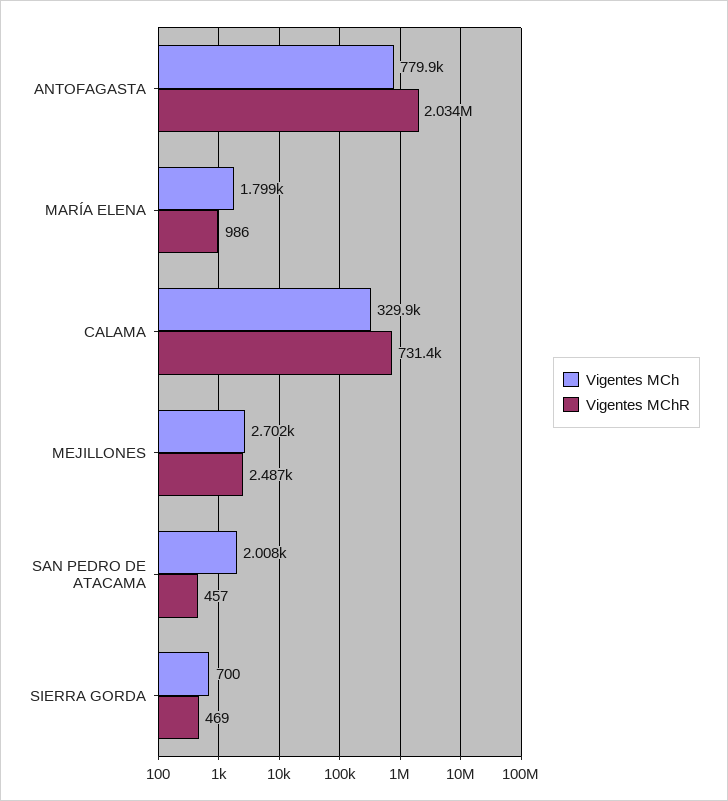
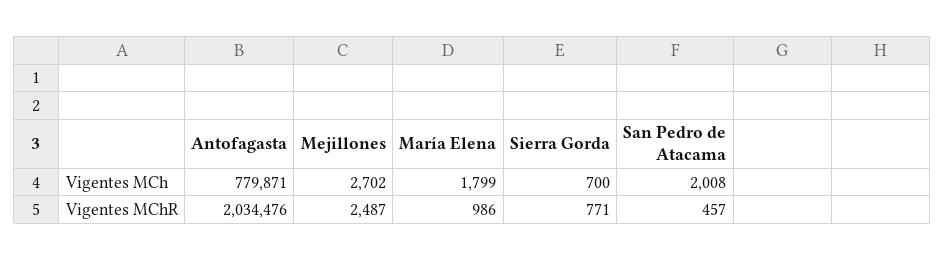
Vigentes MCh, CALAMA: 329900 -> none
Vigentes MChR, CALAMA: 731400 -> none
Vigentes MChR, SIERRA GORDA: 469 -> 771

